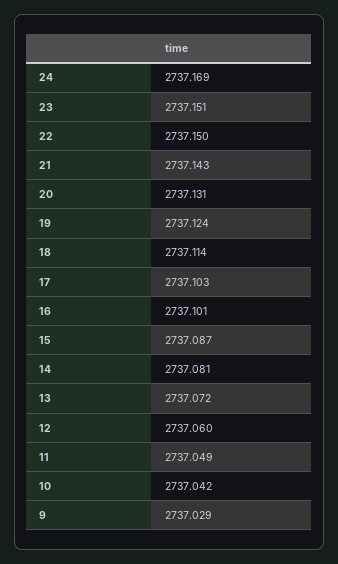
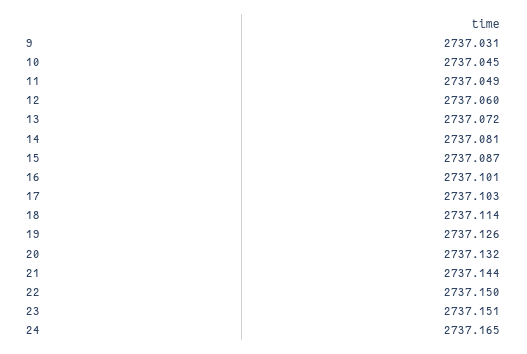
24: 2737.169 -> 2737.165
21: 2737.143 -> 2737.144
20: 2737.131 -> 2737.132
19: 2737.124 -> 2737.126
10: 2737.042 -> 2737.045
9: 2737.029 -> 2737.031

